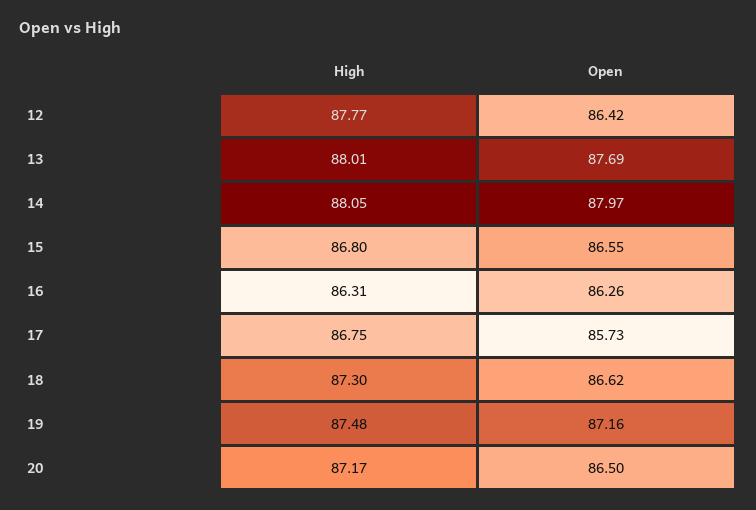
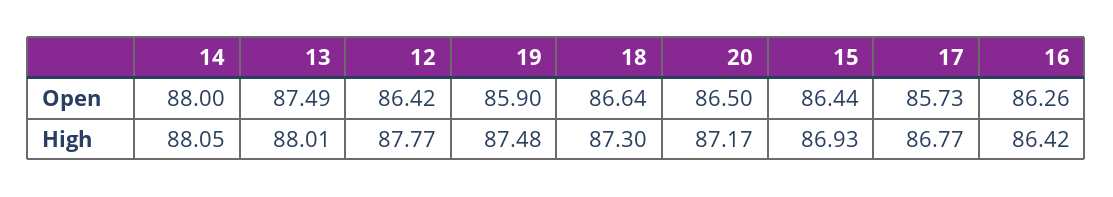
Open, 13: 87.69 -> 87.49
Open, 14: 87.97 -> 88
High, 15: 86.8 -> 86.93
Open, 15: 86.55 -> 86.44
High, 16: 86.31 -> 86.42
High, 17: 86.75 -> 86.77
Open, 18: 86.62 -> 86.64
Open, 19: 87.16 -> 85.9

